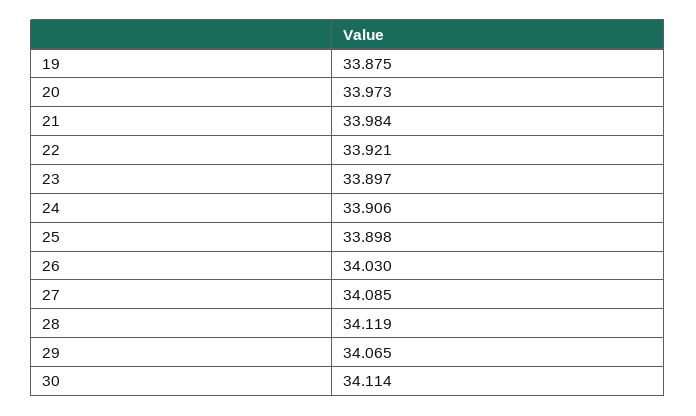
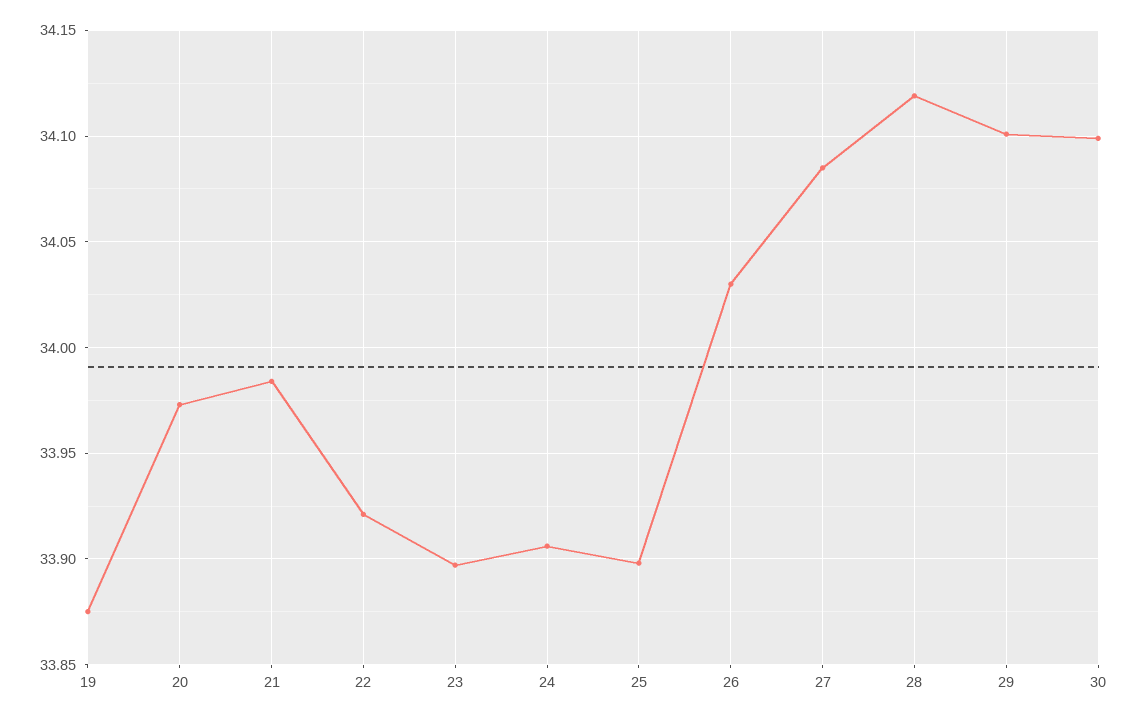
29: 34.065 -> 34.1
30: 34.114 -> 34.1

